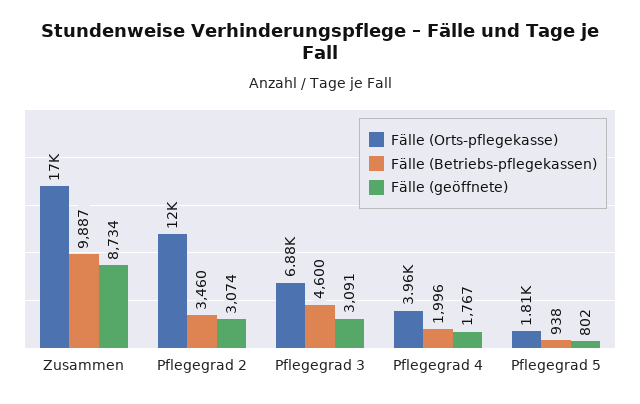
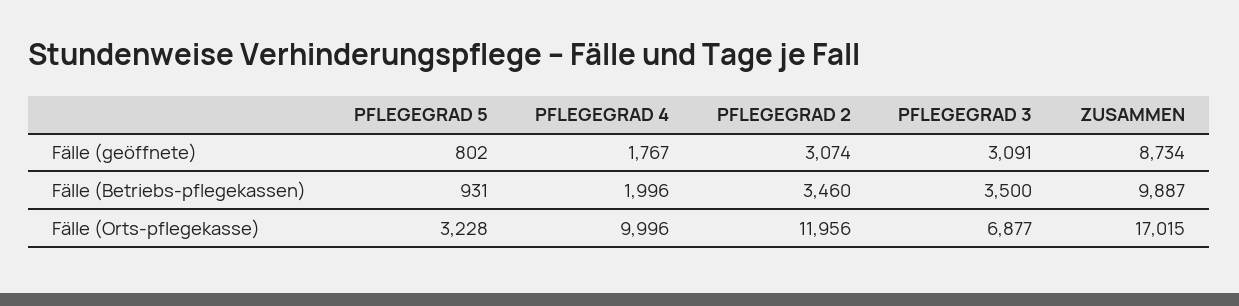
Fälle (Betriebs-pflegekassen), Pflegegrad 3: 4600 -> 3500
Fälle (Orts-pflegekasse), Pflegegrad 4: 3960 -> 9996
Fälle (Orts-pflegekasse), Pflegegrad 5: 1810 -> 3228
Fälle (Betriebs-pflegekassen), Pflegegrad 5: 938 -> 931

